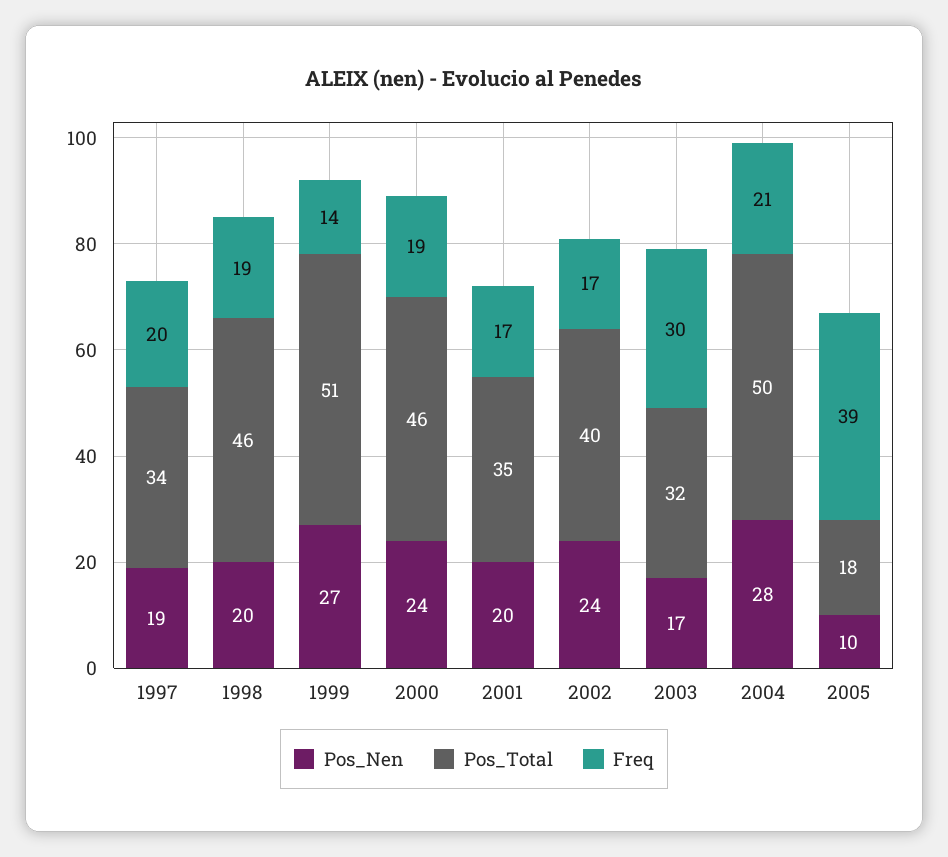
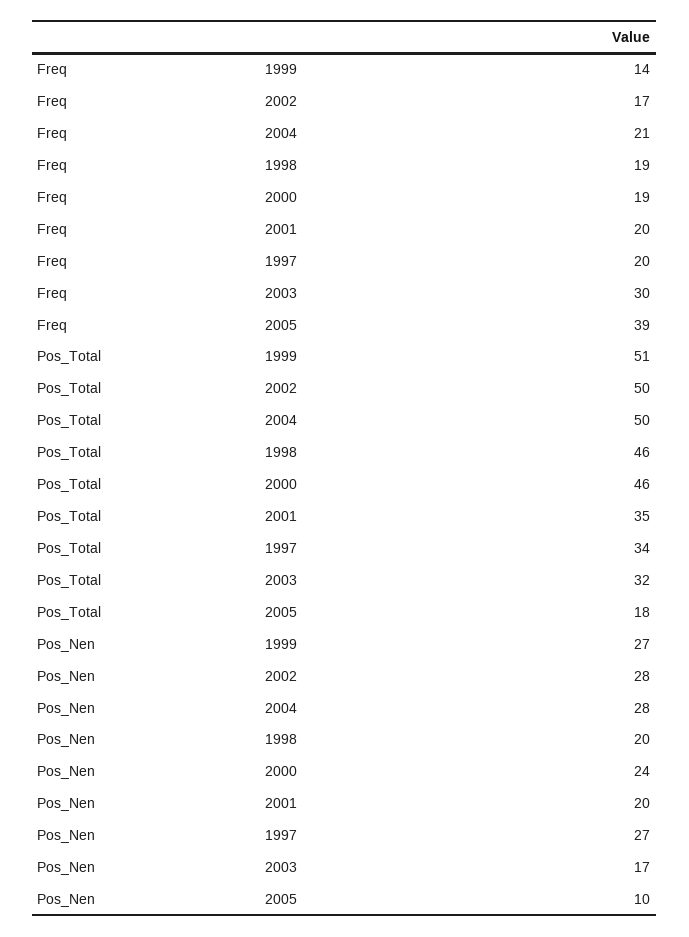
Pos_Nen, 1997: 19 -> 27
Freq, 2001: 17 -> 20
Pos_Nen, 2002: 24 -> 28
Pos_Total, 2002: 40 -> 50

